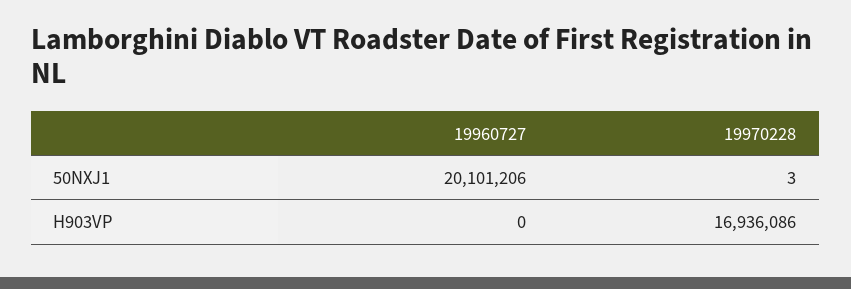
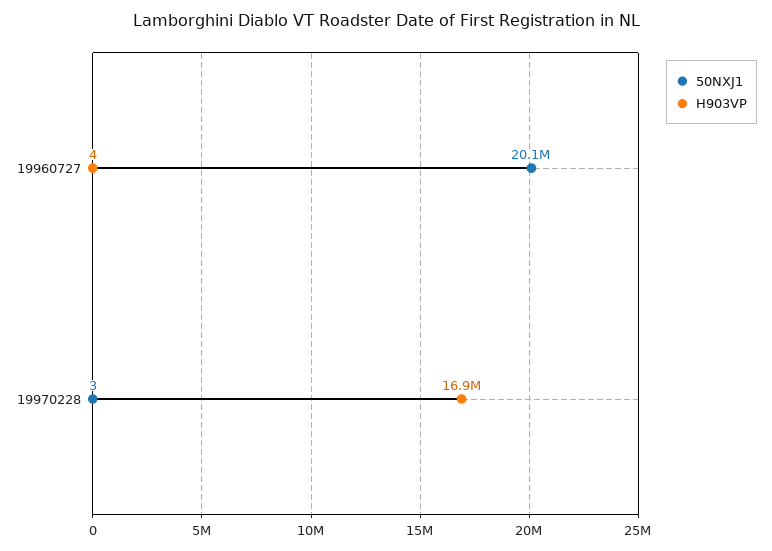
H903VP, 19960727: 0 -> 4

